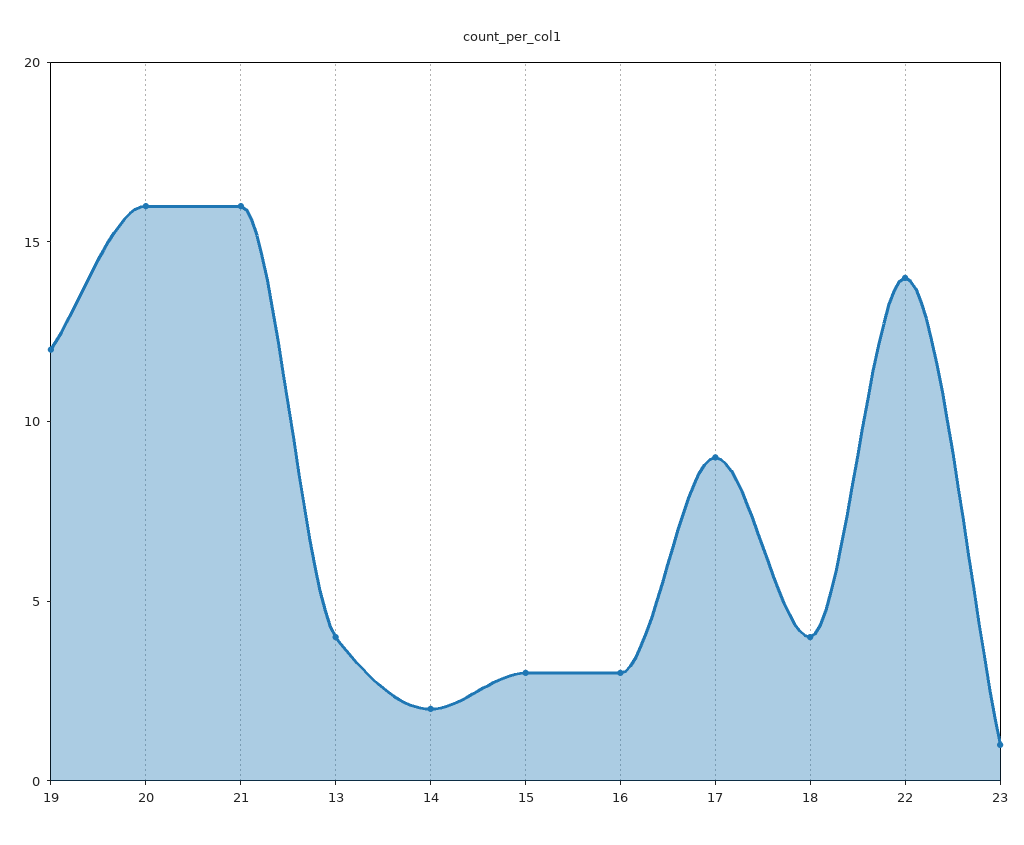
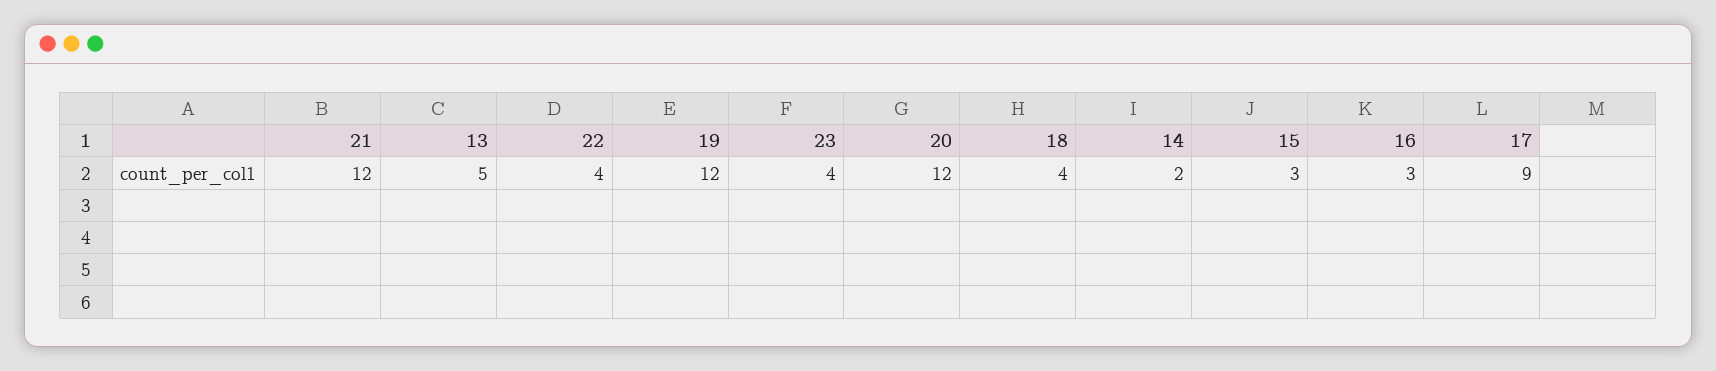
20: 16 -> 12
21: 16 -> 12
13: 4 -> 5
22: 14 -> 4
23: 1 -> 4

